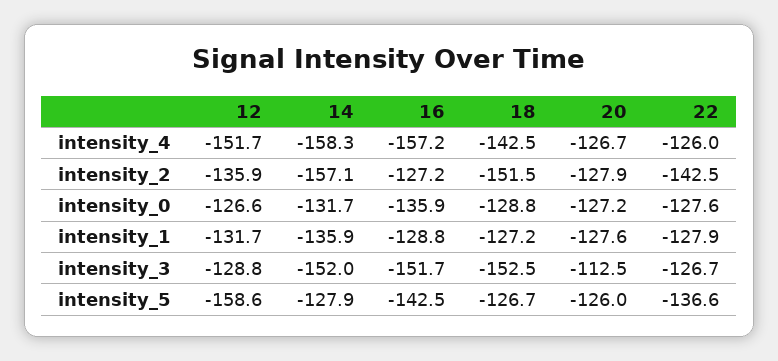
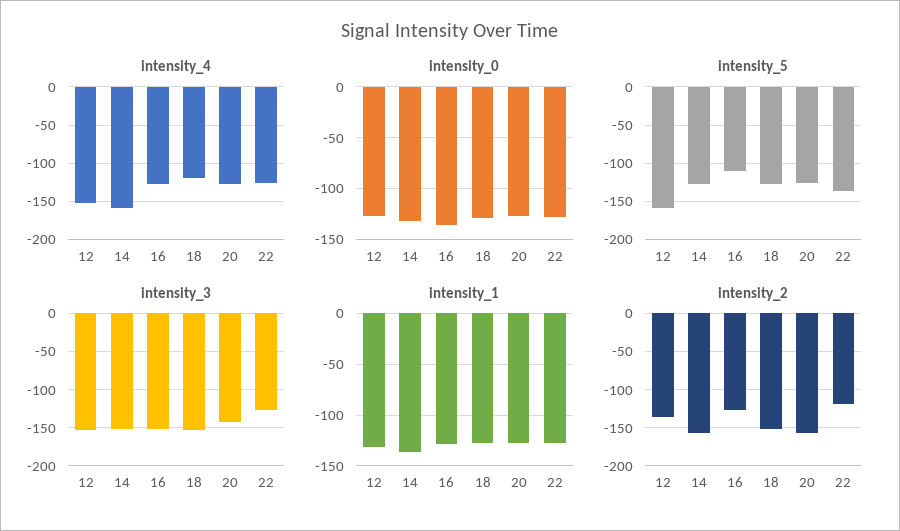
intensity_4, 16: -157.2 -> -130
intensity_4, 18: -142.5 -> -120
intensity_2, 20: -127.9 -> -160
intensity_2, 22: -142.5 -> -120
intensity_3, 12: -128.8 -> -150
intensity_3, 20: -112.5 -> -140
intensity_5, 16: -142.5 -> -110

